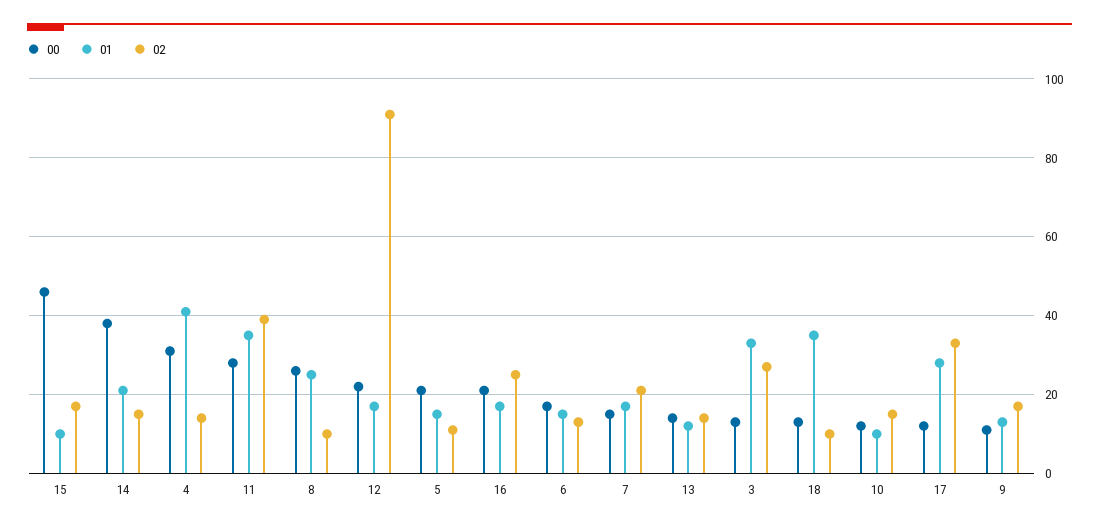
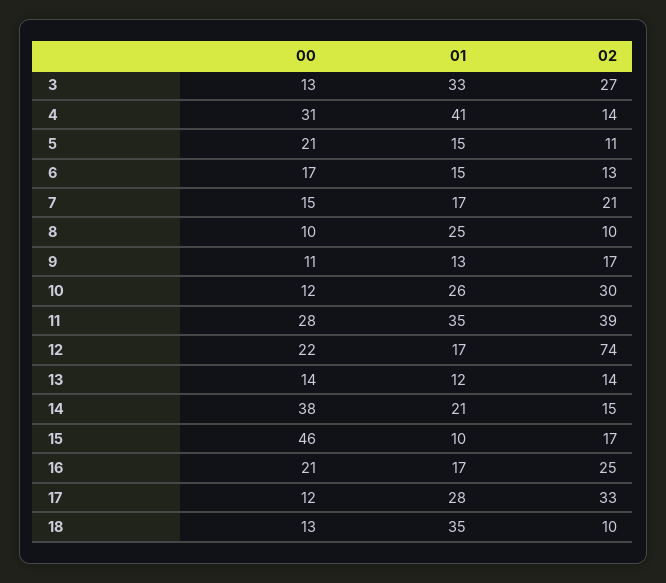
00, 8: 25 -> 10
02, 12: 90 -> 74
01, 10: 10 -> 26
02, 10: 15 -> 30

